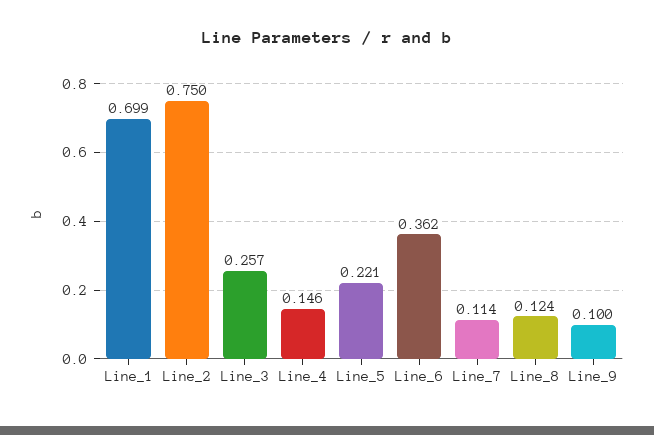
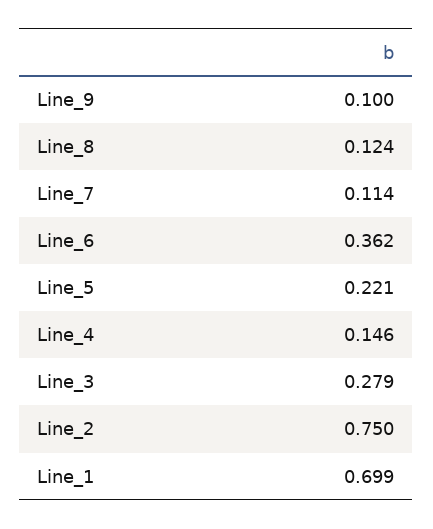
Line_3: 0.257 -> 0.279

